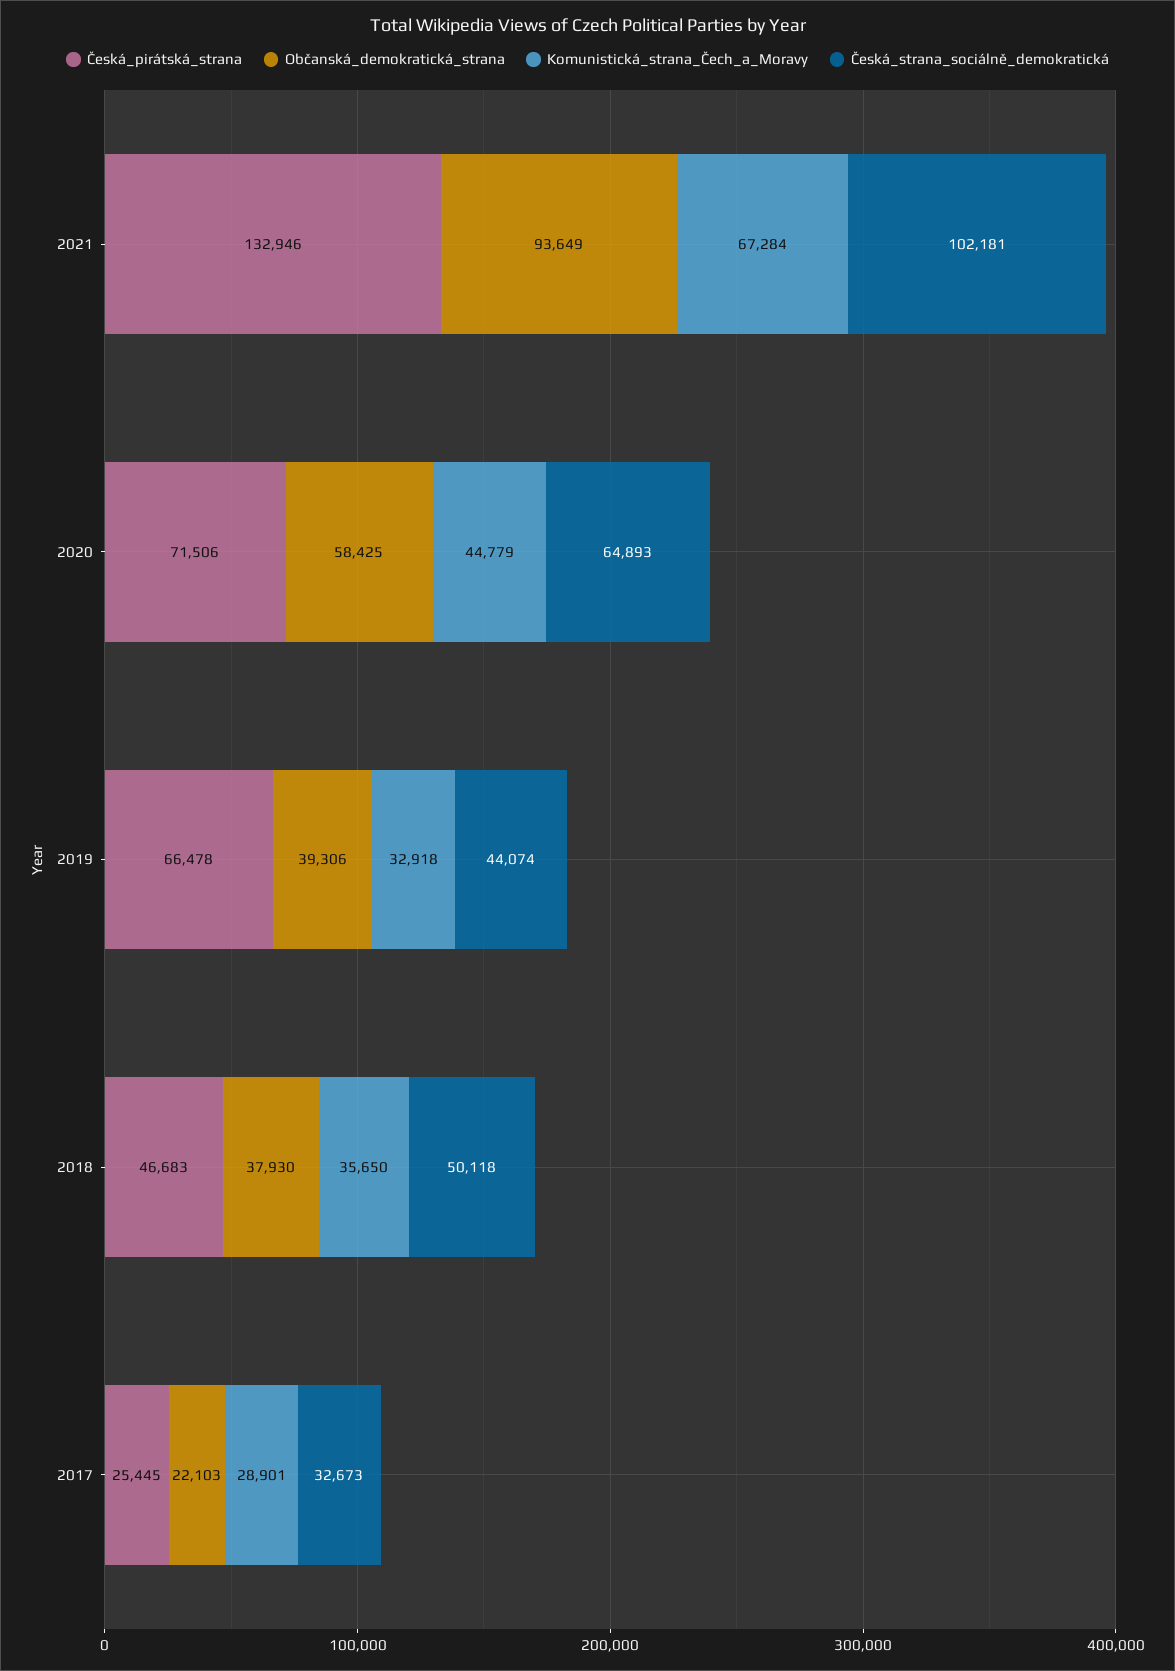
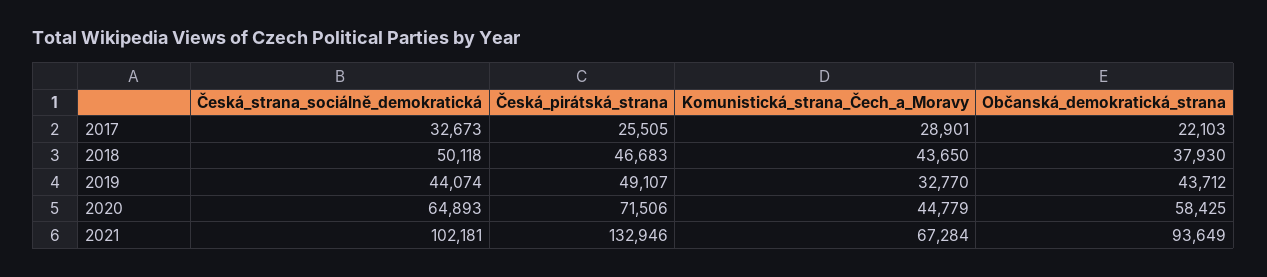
Česká_pirátská_strana, 2019: 66478 -> 49107
Občanská_demokratická_strana, 2019: 39306 -> 43712
Komunistická_strana_Čech_a_Moravy, 2019: 32918 -> 32770
Komunistická_strana_Čech_a_Moravy, 2018: 35650 -> 43650
Česká_pirátská_strana, 2017: 25445 -> 25505

